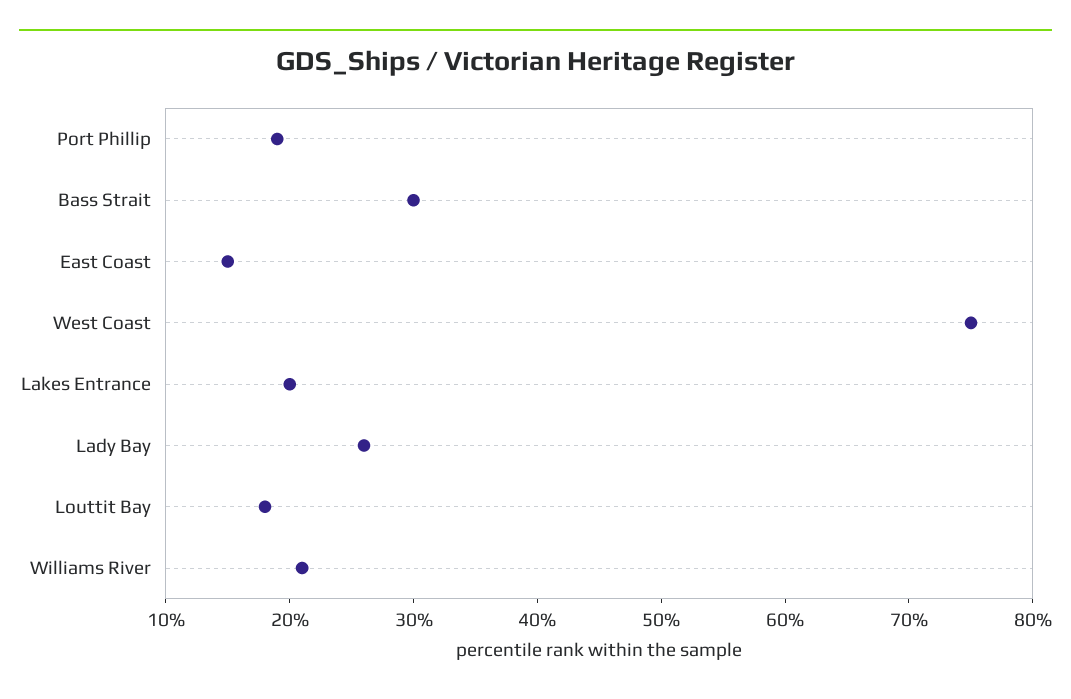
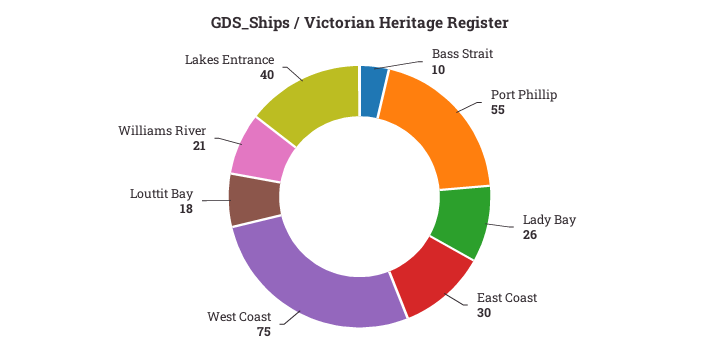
Port Phillip: 19 -> 55
Bass Strait: 30 -> 10
East Coast: 15 -> 30
Lakes Entrance: 20 -> 40

